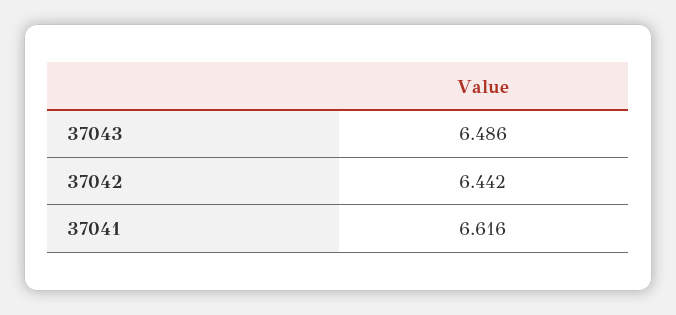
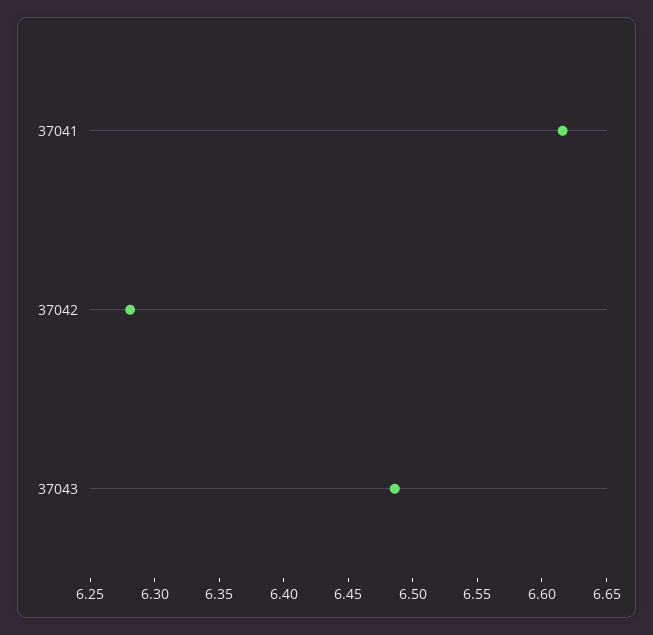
37042: 6.442 -> 6.28

